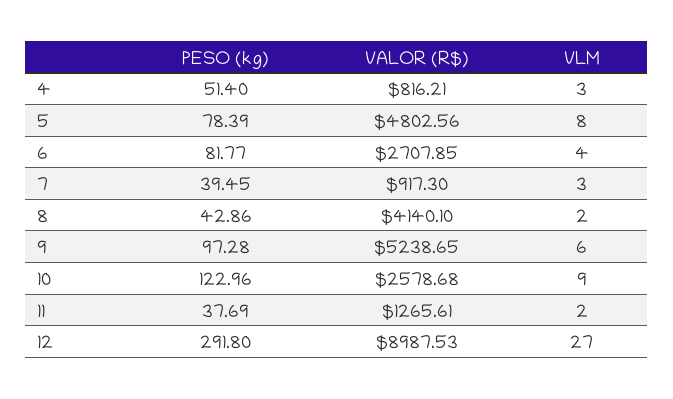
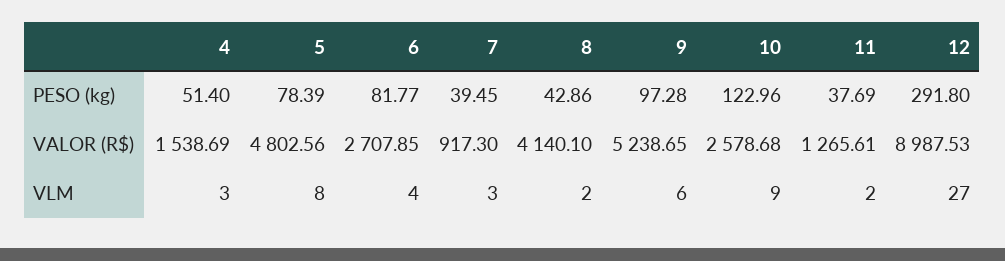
VALOR (R$), 4: 816.21 -> 1538.69

